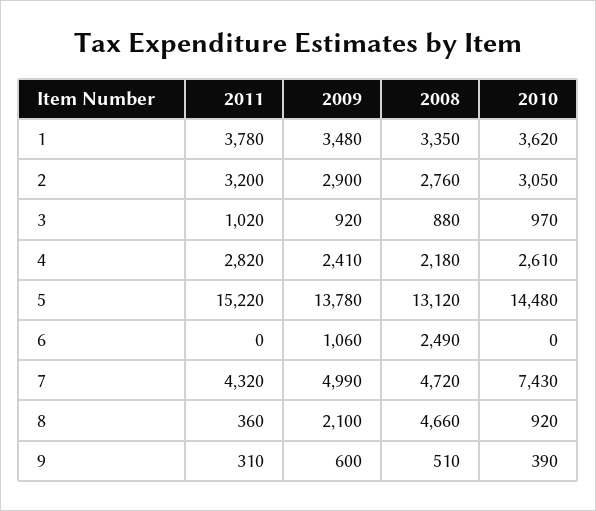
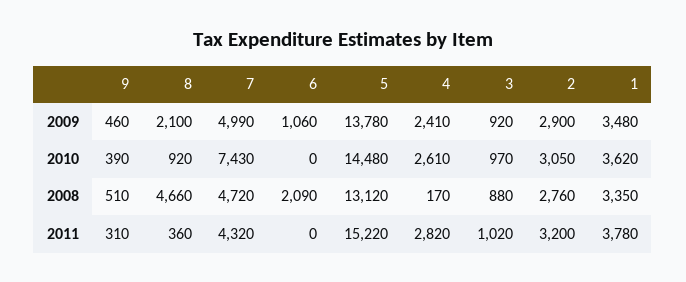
2008, 4: 2180 -> 170
2008, 6: 2490 -> 2090
2009, 9: 600 -> 460

